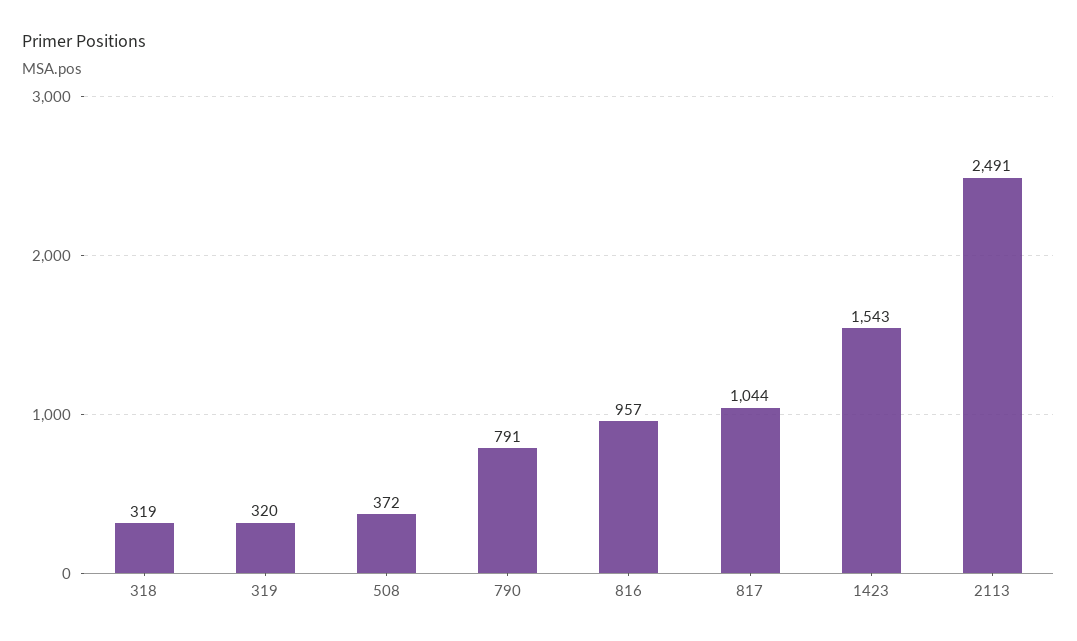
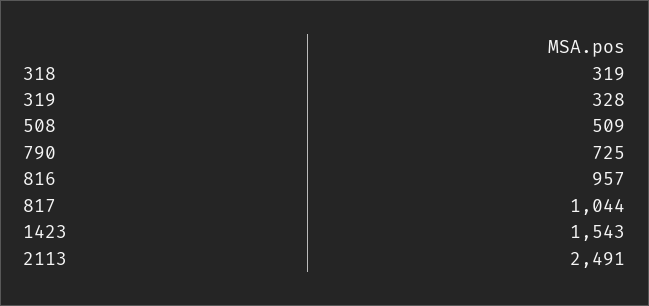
319: 320 -> 328
508: 372 -> 509
790: 791 -> 725

